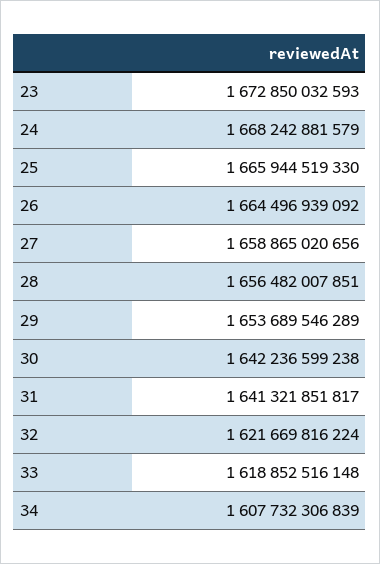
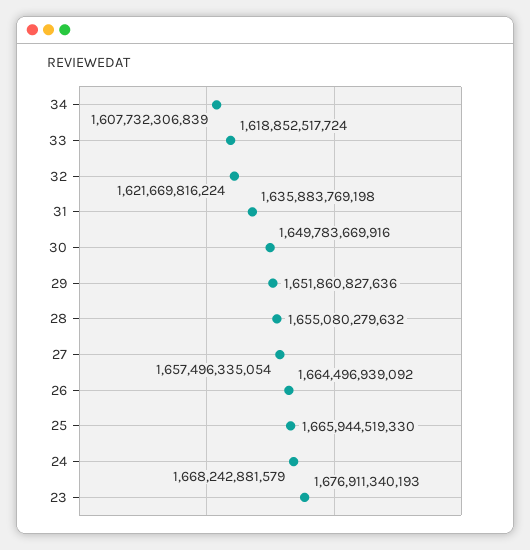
23: 1672850032593 -> 1676911340193
27: 1658865020656 -> 1657496335054
28: 1656482007851 -> 1655080279632
29: 1653689546289 -> 1651860827636
30: 1642236599238 -> 1649783669916
31: 1641321851817 -> 1635883769198
33: 1618852516148 -> 1618852517724

